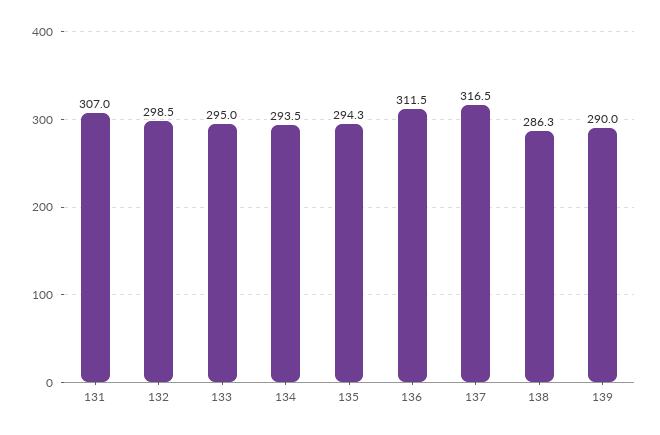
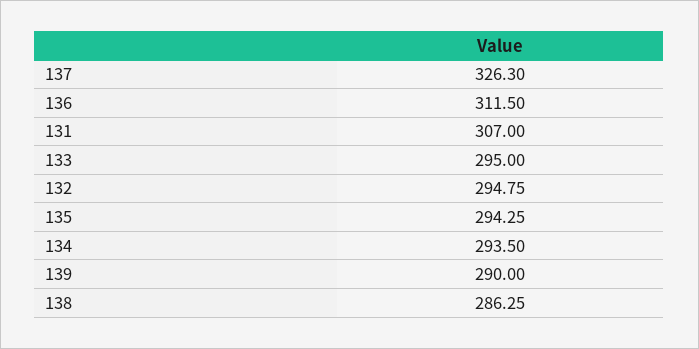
132: 298.5 -> 294.75
137: 316.5 -> 326.3

